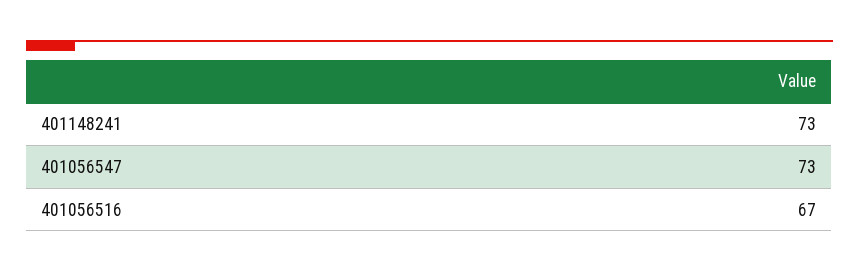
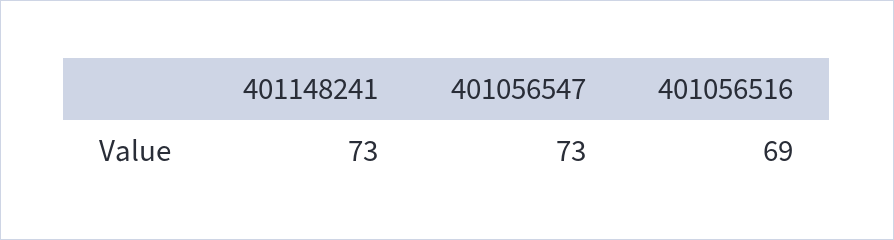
401056516: 67 -> 69

